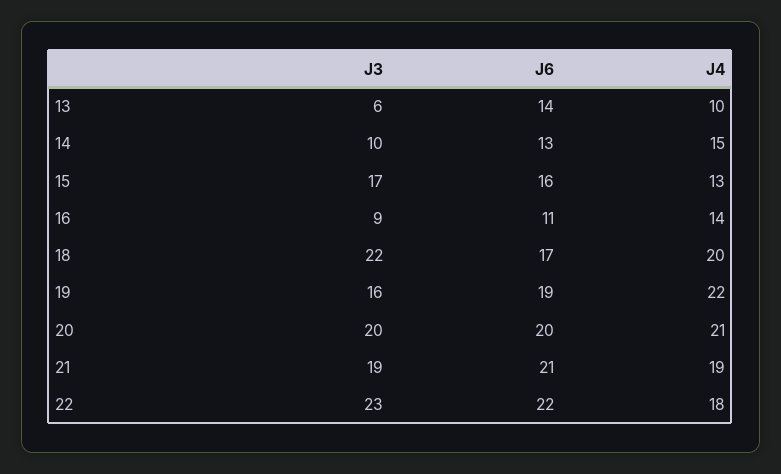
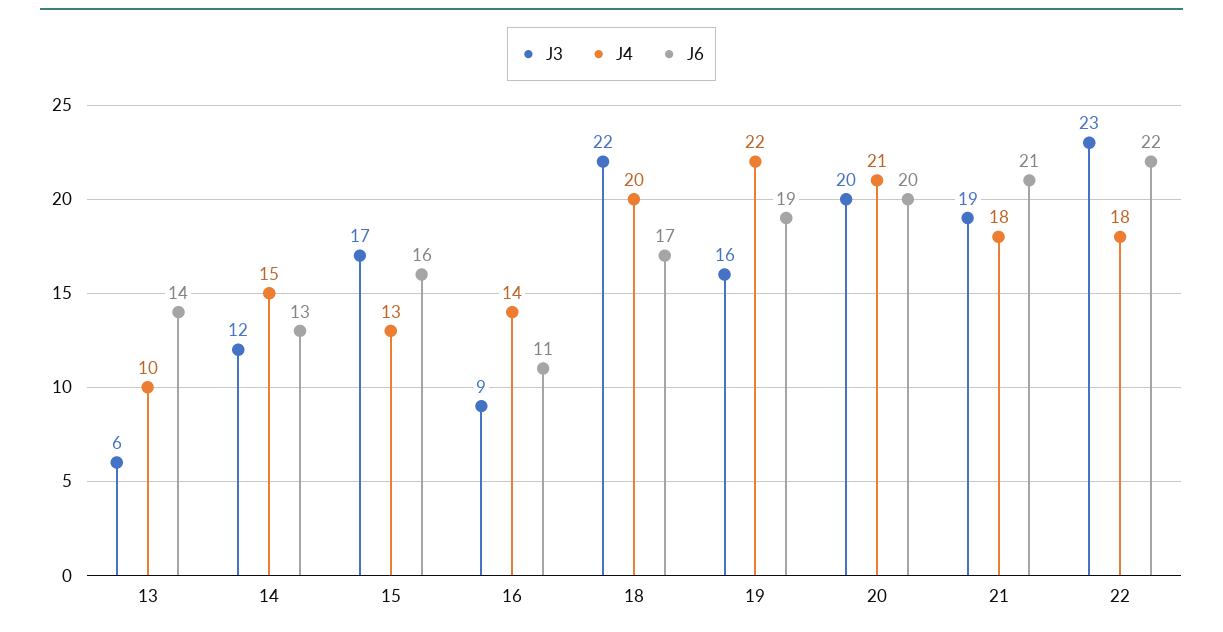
J3, 14: 10 -> 12
J4, 21: 19 -> 18

